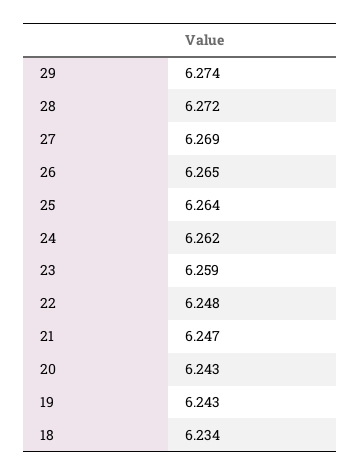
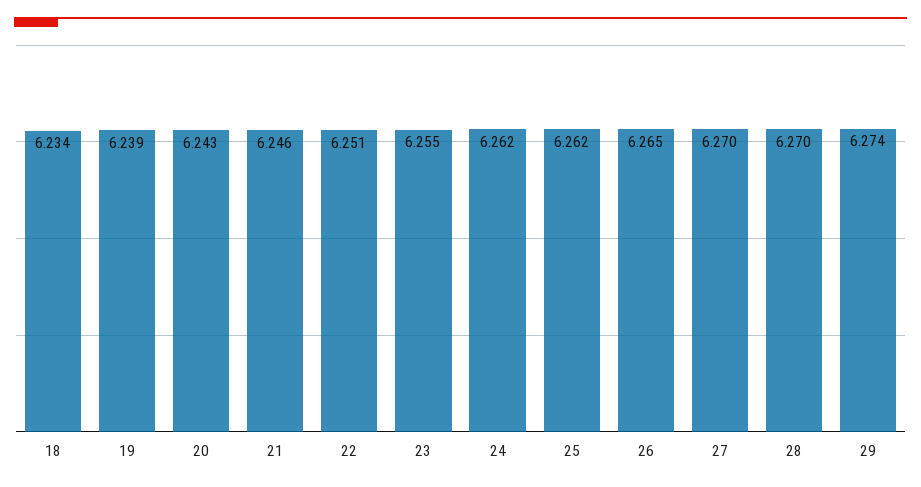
28: 6.272 -> 6.27
27: 6.269 -> 6.27
25: 6.264 -> 6.262
23: 6.259 -> 6.255
22: 6.248 -> 6.251
21: 6.247 -> 6.246
19: 6.243 -> 6.239

